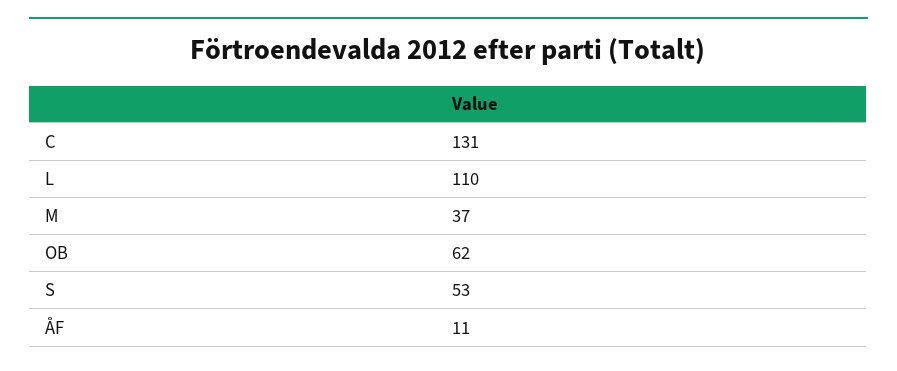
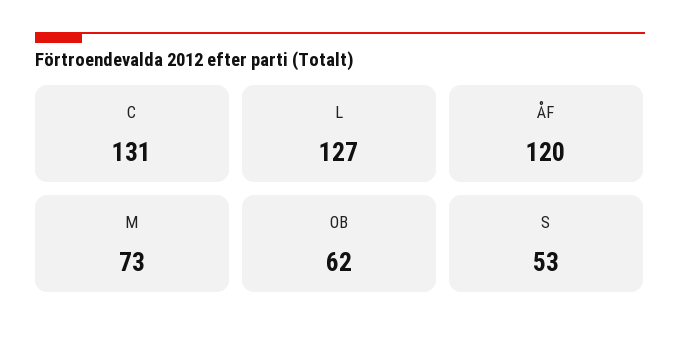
L: 110 -> 127
M: 37 -> 73
ÅF: 11 -> 120

